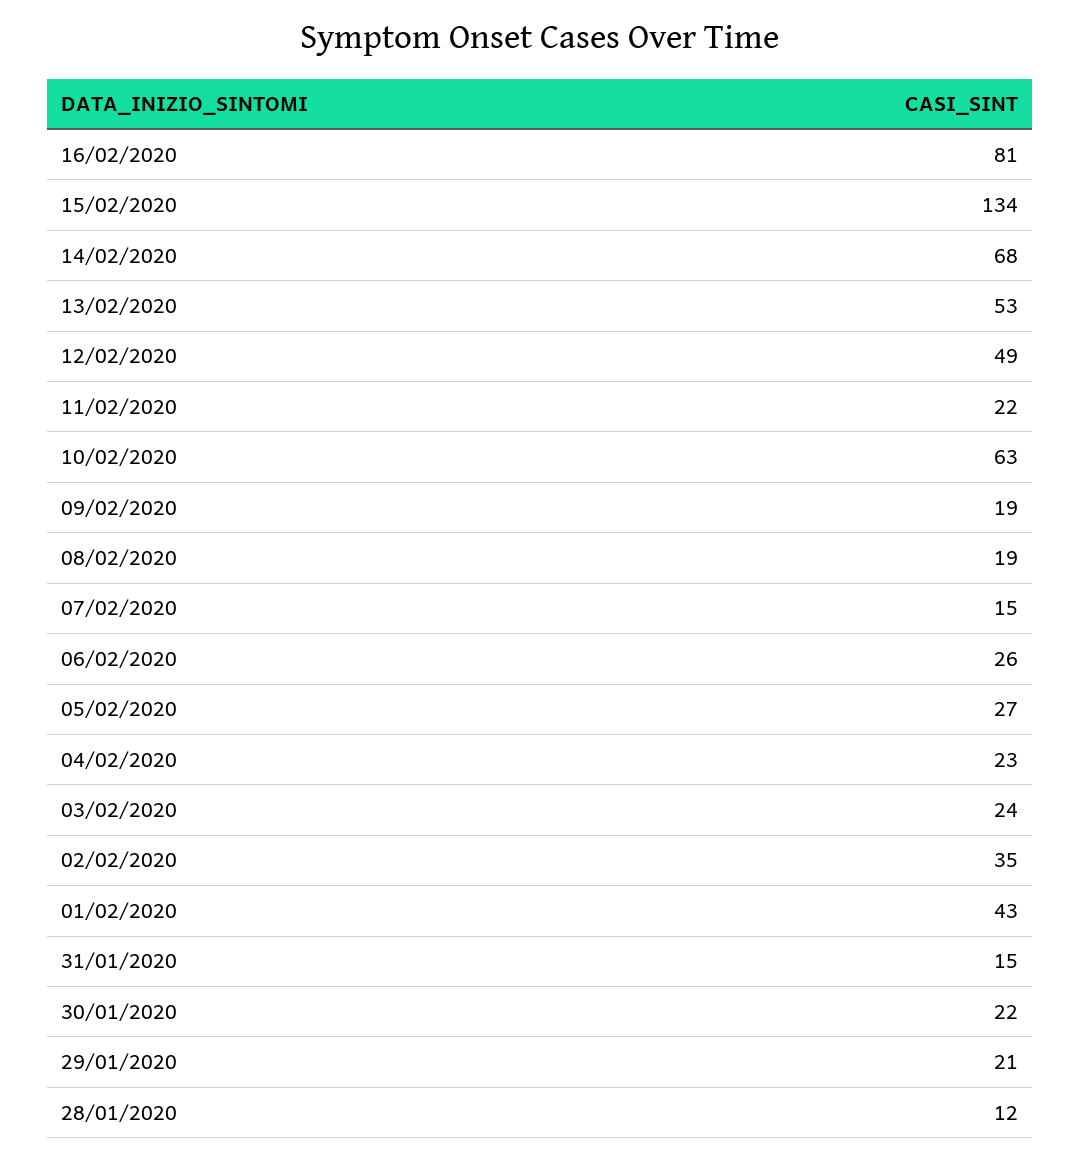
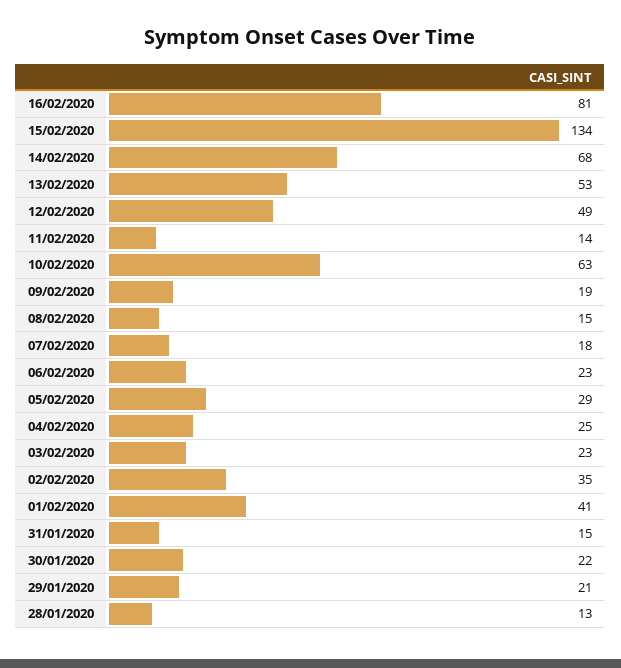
11/02/2020: 22 -> 14
08/02/2020: 19 -> 15
07/02/2020: 15 -> 18
06/02/2020: 26 -> 23
05/02/2020: 27 -> 29
04/02/2020: 23 -> 25
03/02/2020: 24 -> 23
01/02/2020: 43 -> 41
28/01/2020: 12 -> 13

